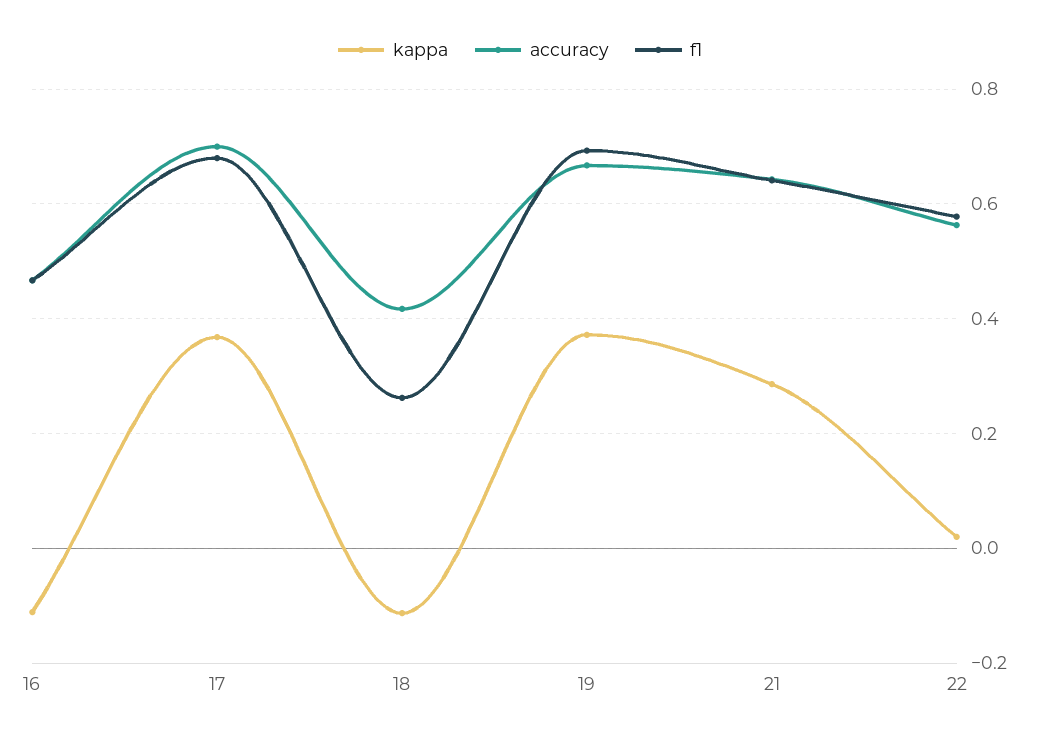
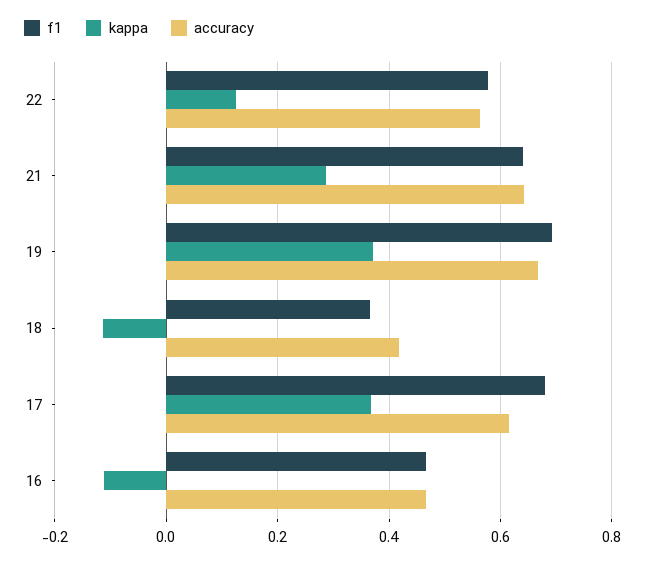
accuracy, 17: 0.7 -> 0.62
f1, 18: 0.26 -> 0.36
kappa, 22: 0.02 -> 0.12

